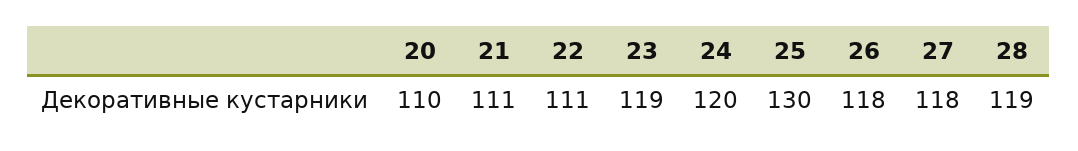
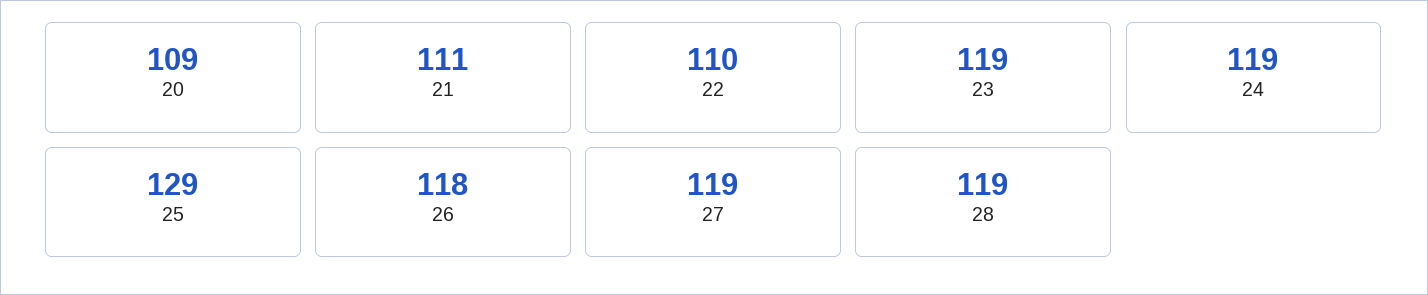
20: 110 -> 109
22: 111 -> 110
24: 120 -> 119
25: 130 -> 129
27: 118 -> 119

